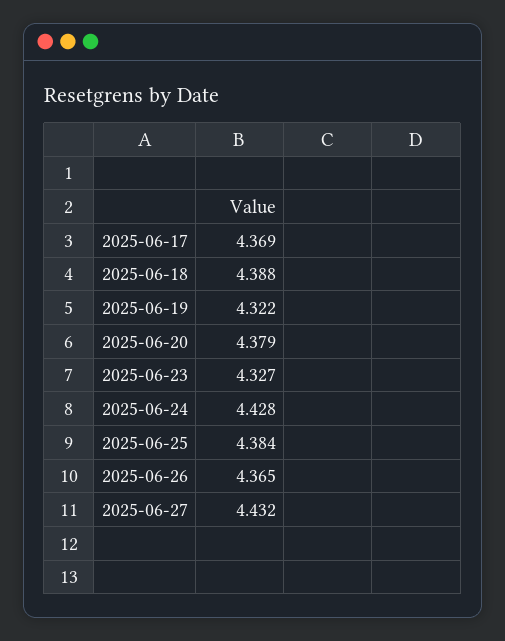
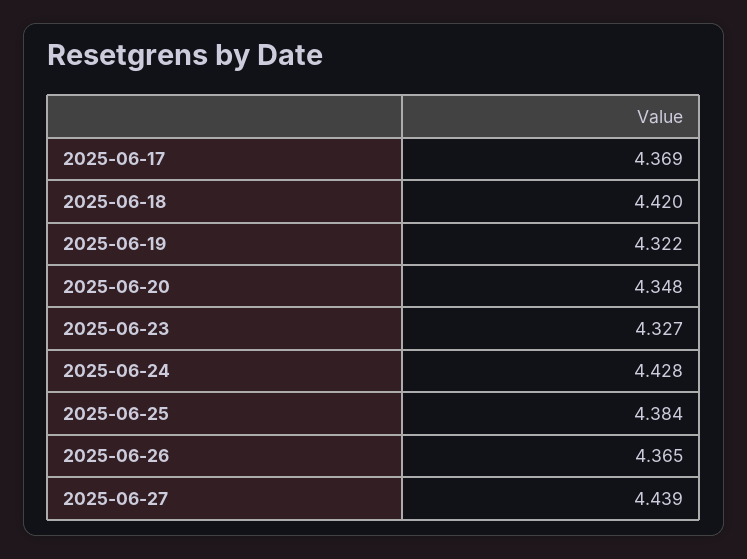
2025-06-18: 4.388 -> 4.42
2025-06-20: 4.379 -> 4.348
2025-06-27: 4.432 -> 4.439

